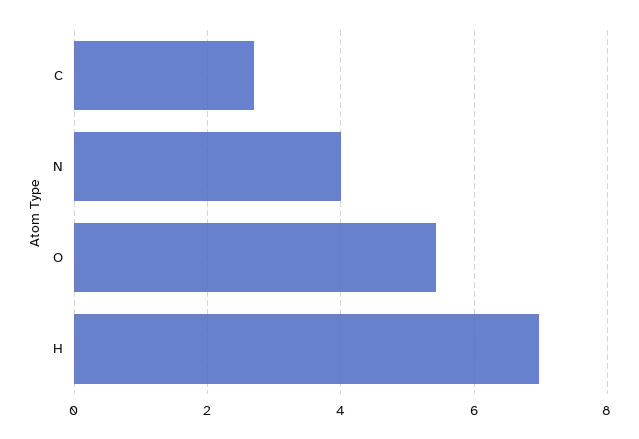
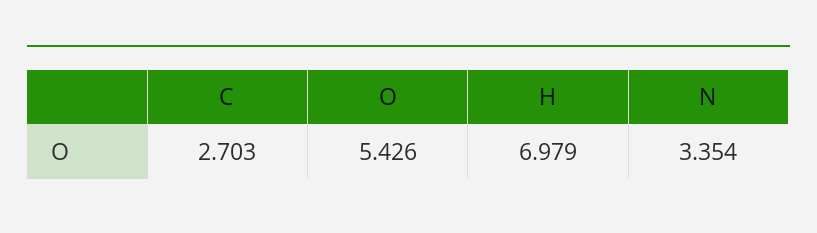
N: 4 -> 3.354

